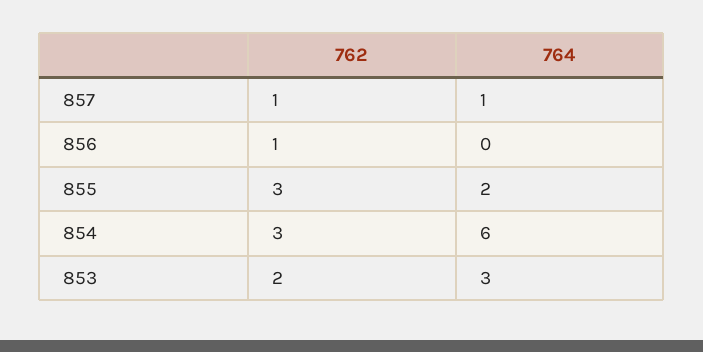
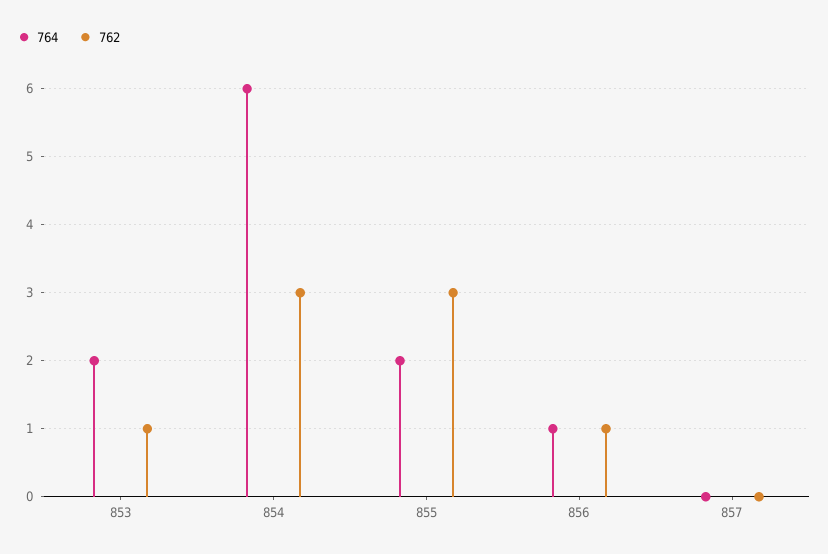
762, 857: 1 -> 0
764, 857: 1 -> 0
764, 856: 0 -> 1
762, 853: 2 -> 1
764, 853: 3 -> 2

